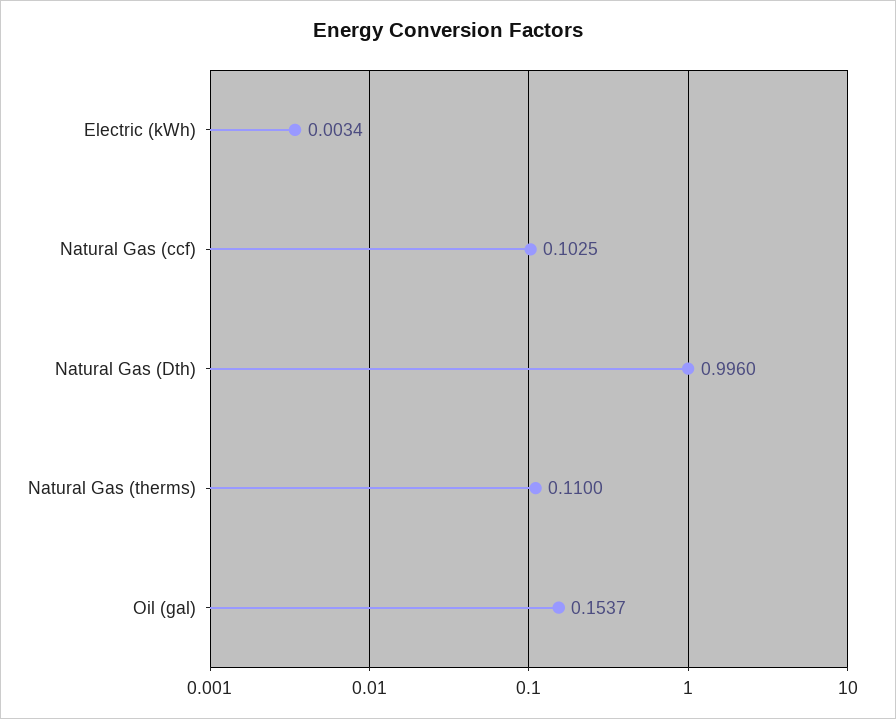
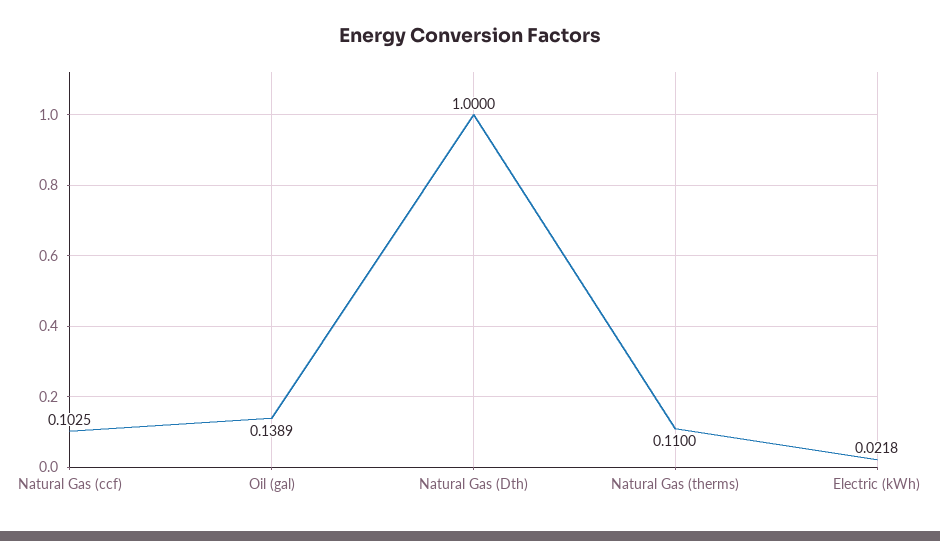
Electric (kWh): 0.0034 -> 0.0218
Natural Gas (Dth): 0.996 -> 1
Oil (gal): 0.1537 -> 0.1389

